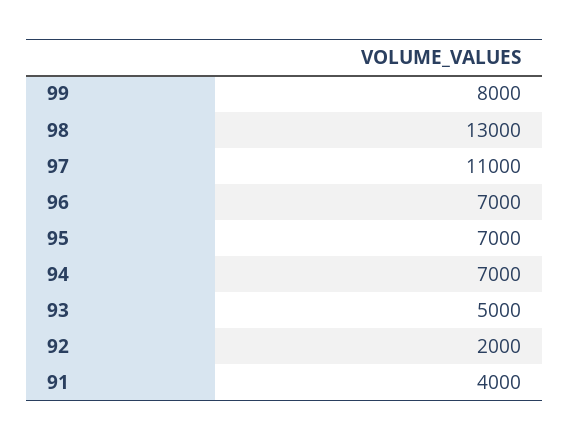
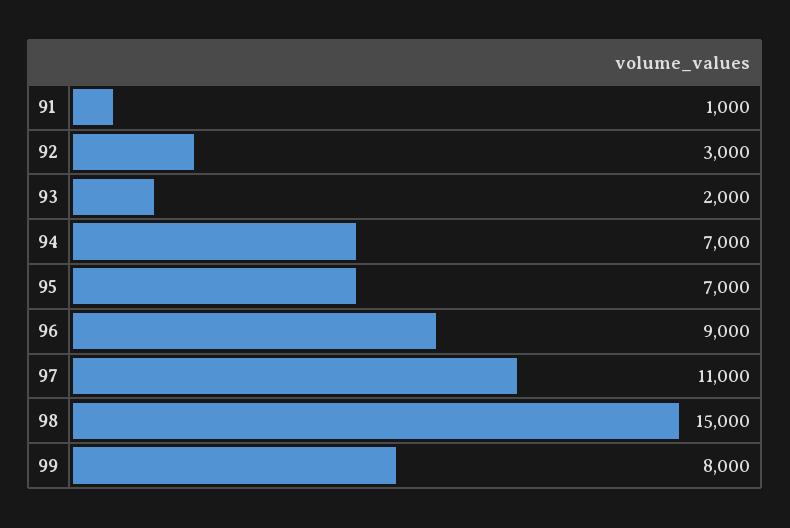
98: 13000 -> 15000
96: 7000 -> 9000
93: 5000 -> 2000
92: 2000 -> 3000
91: 4000 -> 1000

